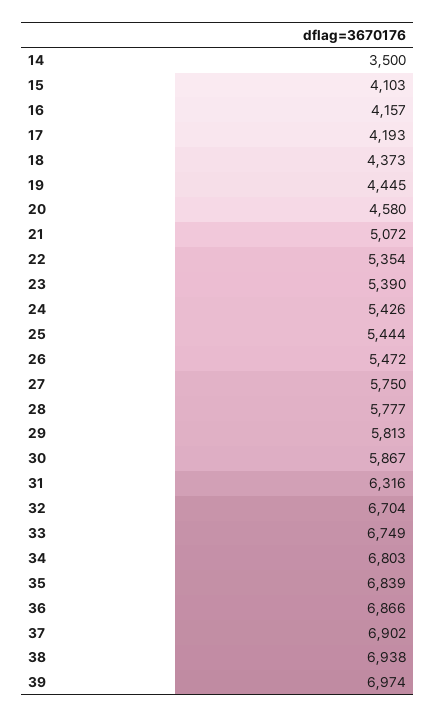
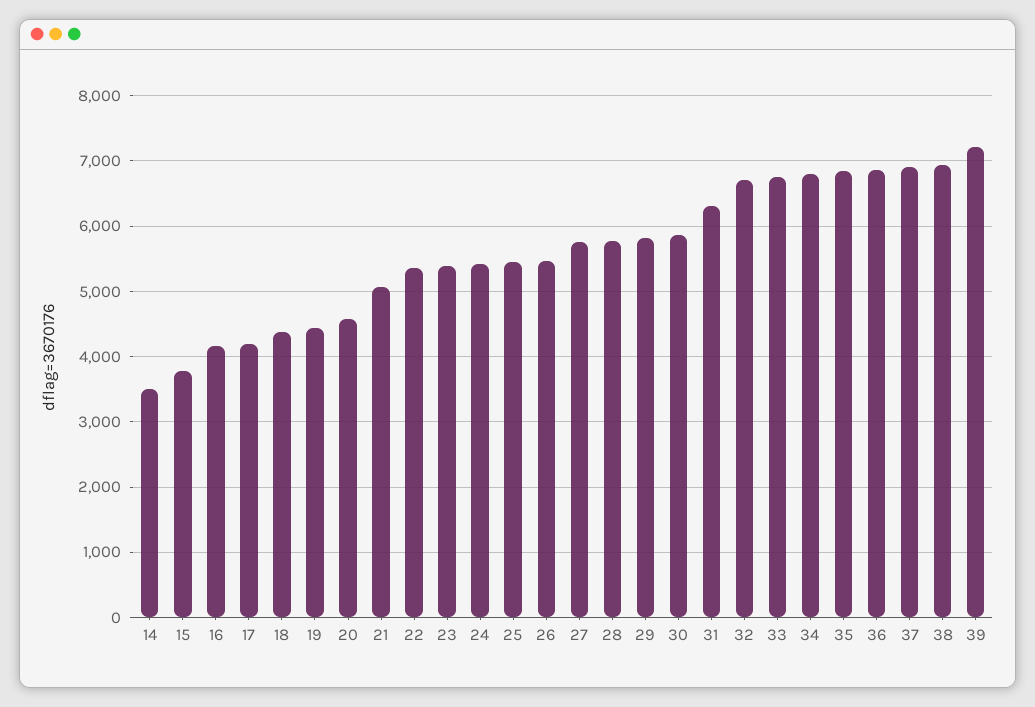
15: 4103 -> 3800
39: 6974 -> 7200

